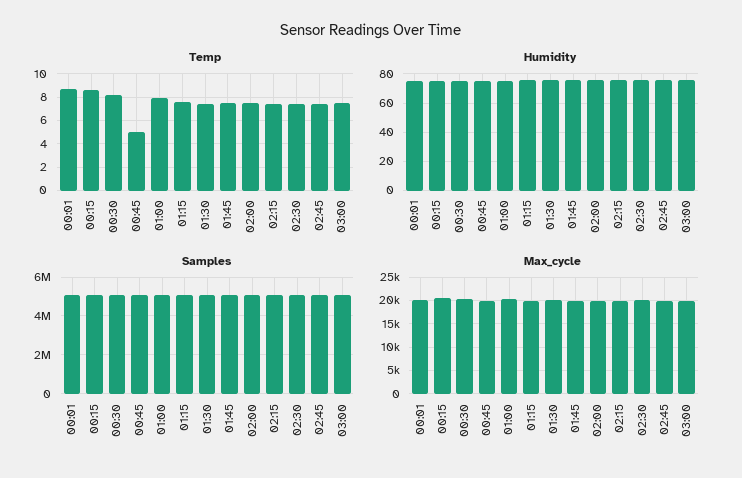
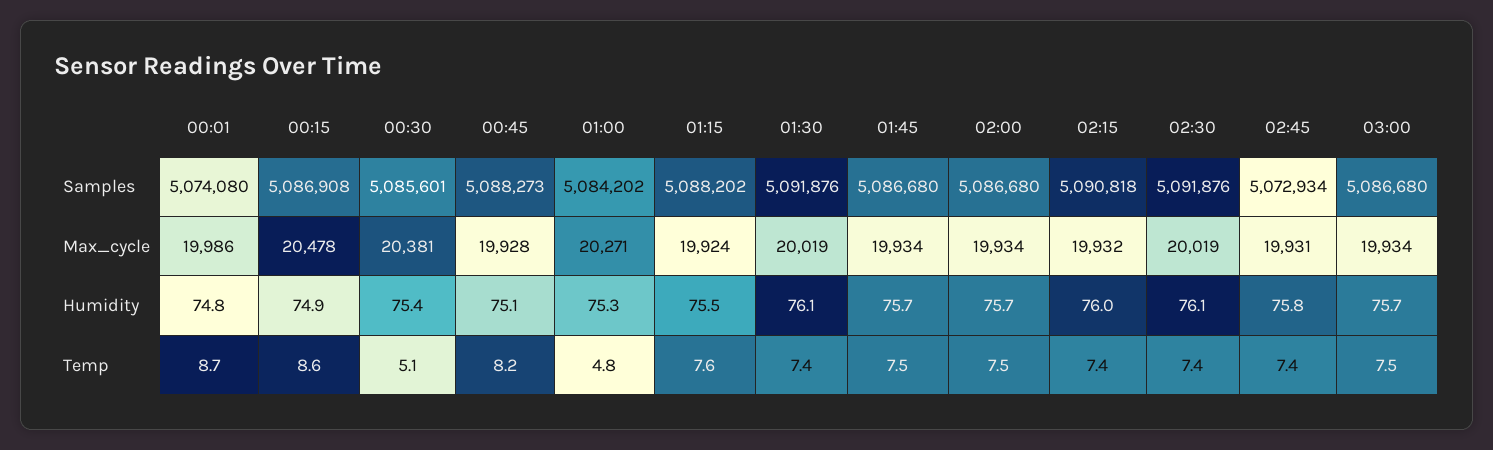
Temp, 00:30: 8 -> 5.1
Temp, 00:45: 5 -> 8.2
Temp, 01:00: 8 -> 4.8

